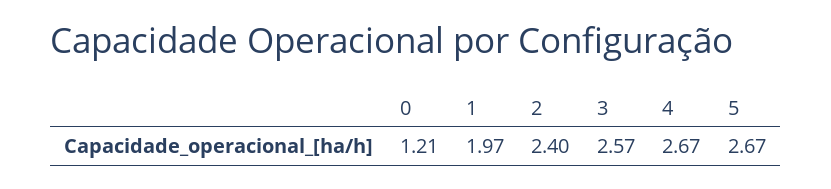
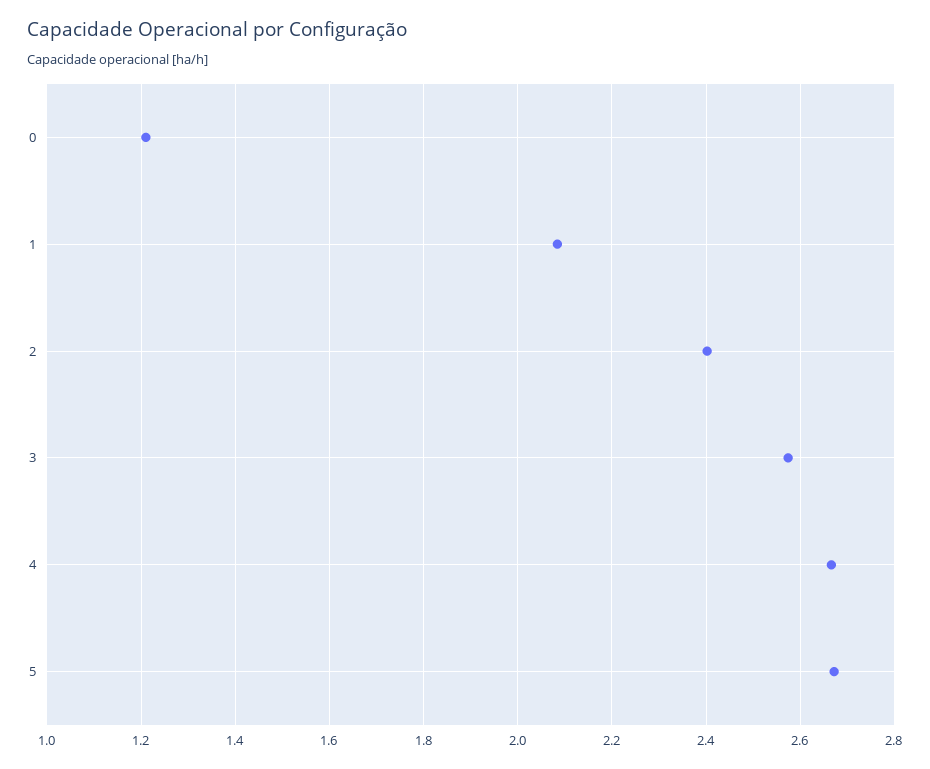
1: 1.97 -> 2.08

